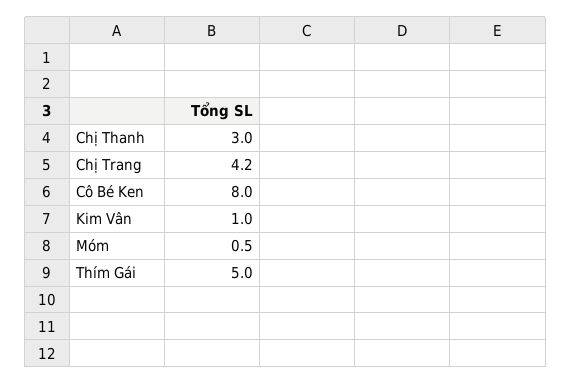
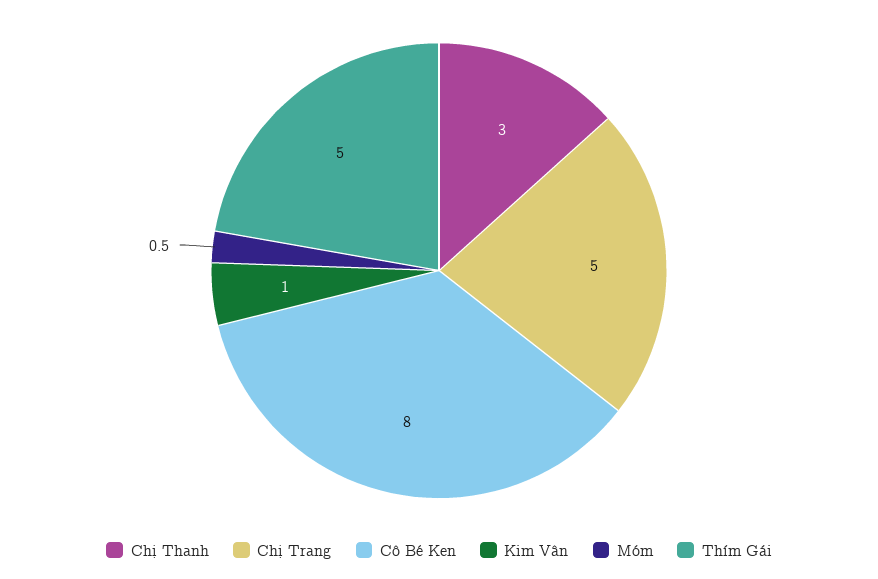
Chị Trang: 4.2 -> 5

